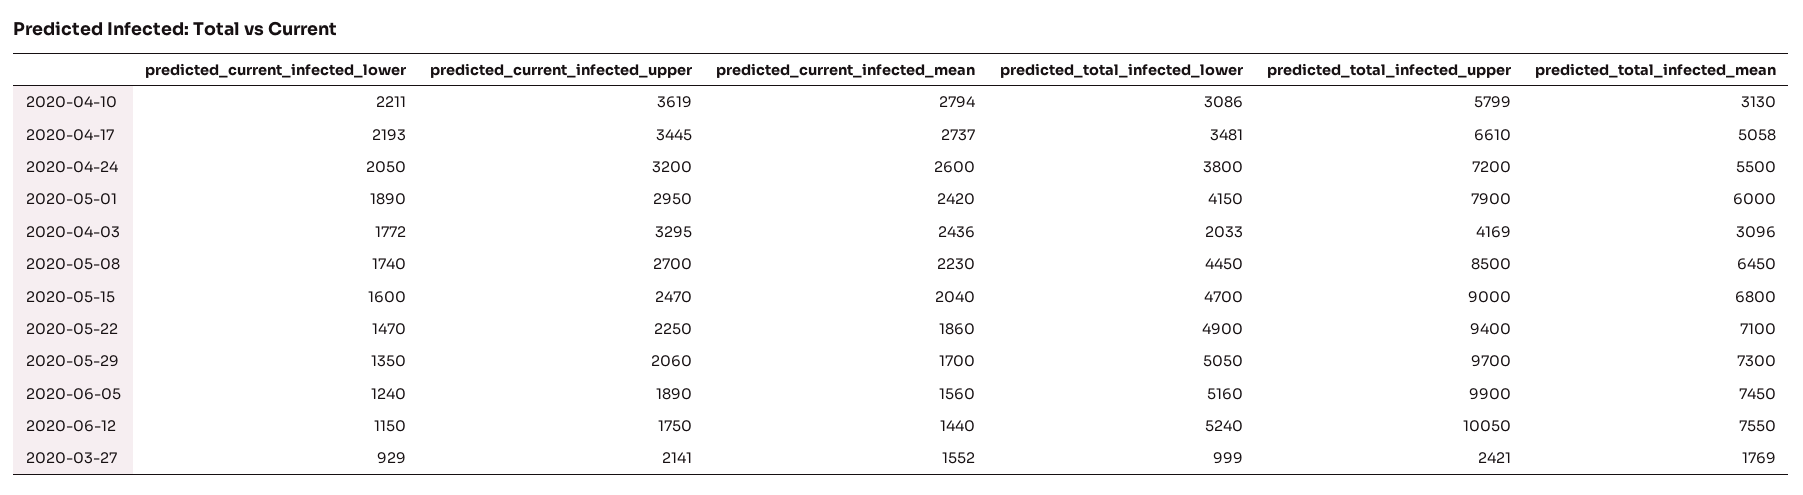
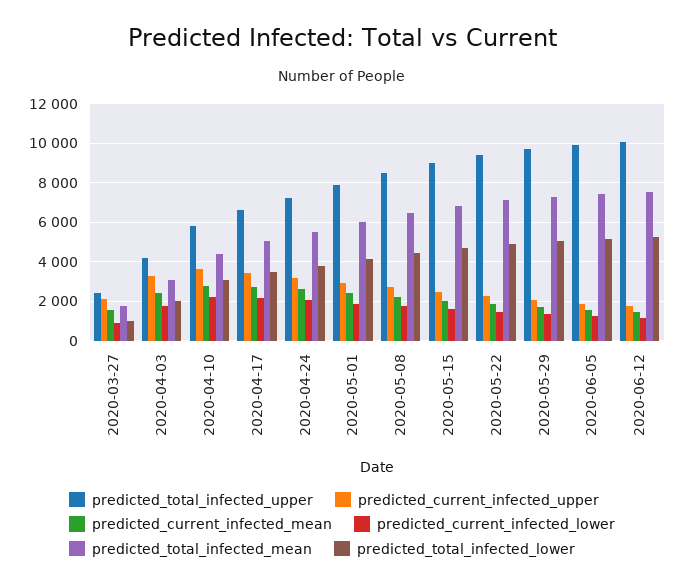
predicted_total_infected_mean, 2020-04-10: 3130 -> 4500

